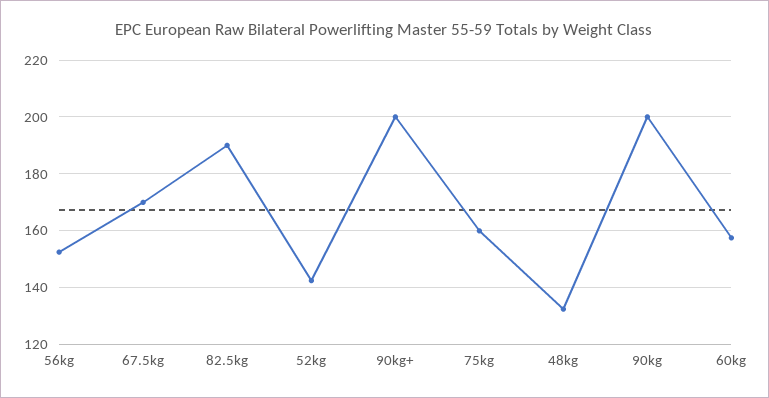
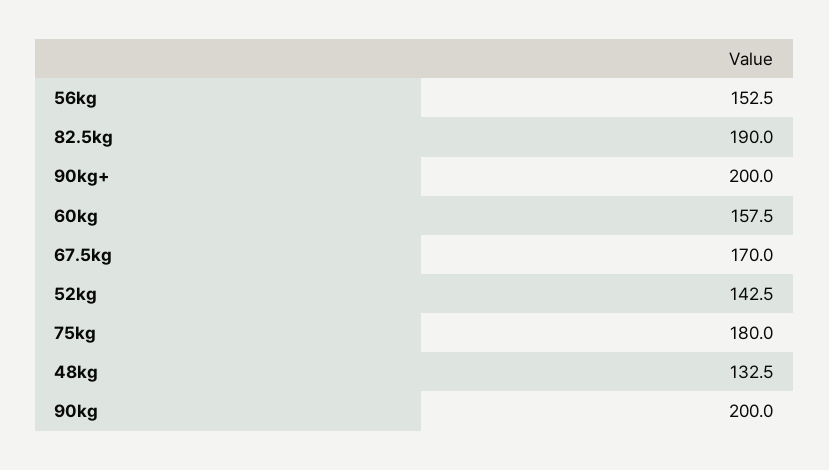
75kg: 160 -> 180

